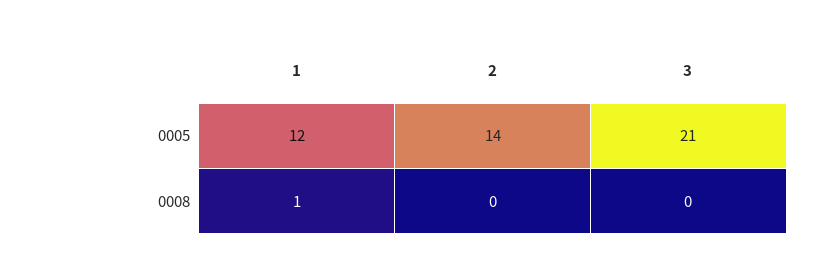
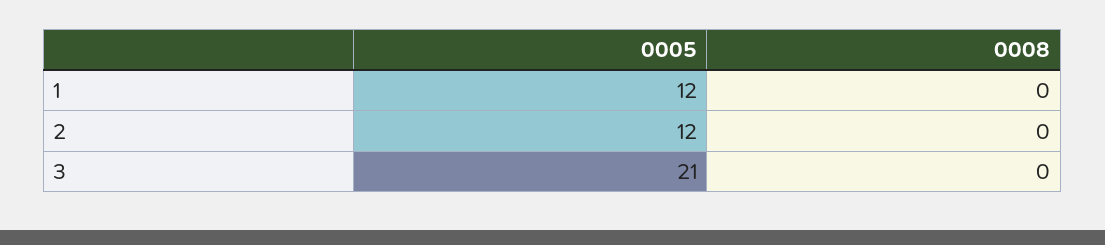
2, 0005: 14 -> 12
1, 0008: 1 -> 0

